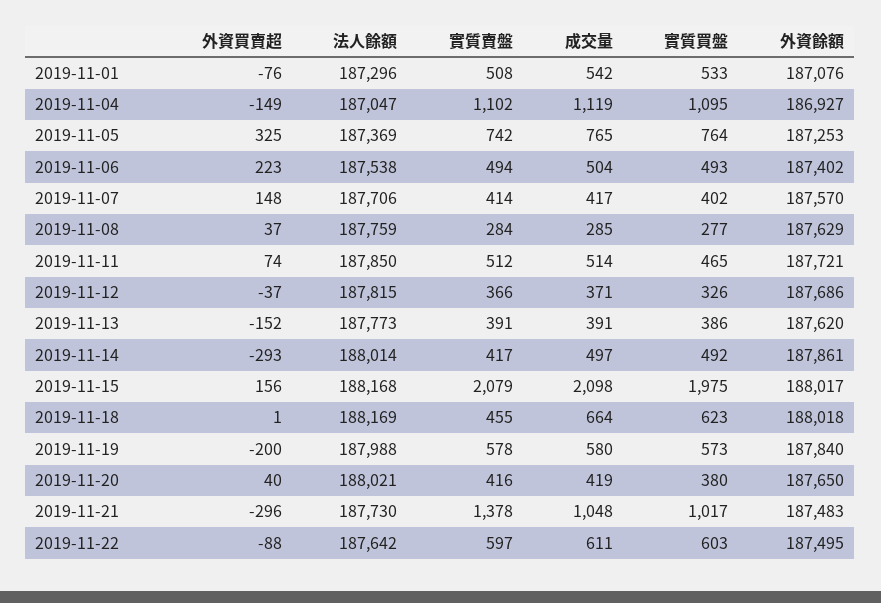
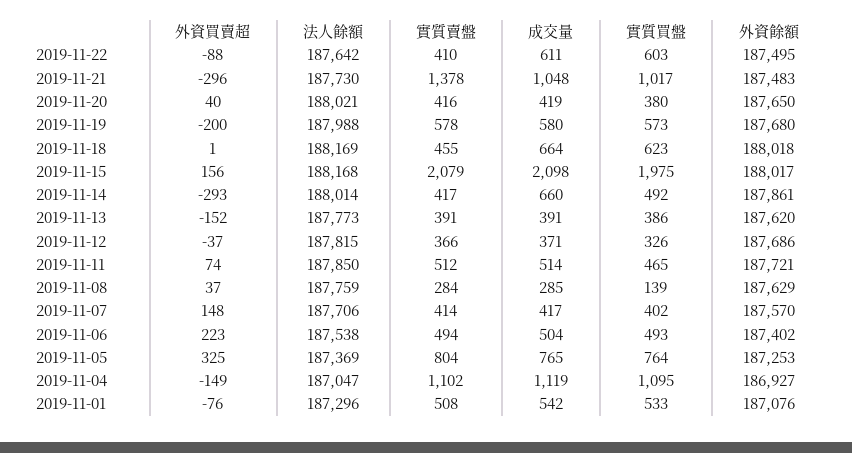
實質賣盤, 2019-11-05: 742 -> 804
實質買盤, 2019-11-08: 277 -> 139
成交量, 2019-11-14: 497 -> 660
外資餘額, 2019-11-19: 187840 -> 187680
實質賣盤, 2019-11-22: 597 -> 410

